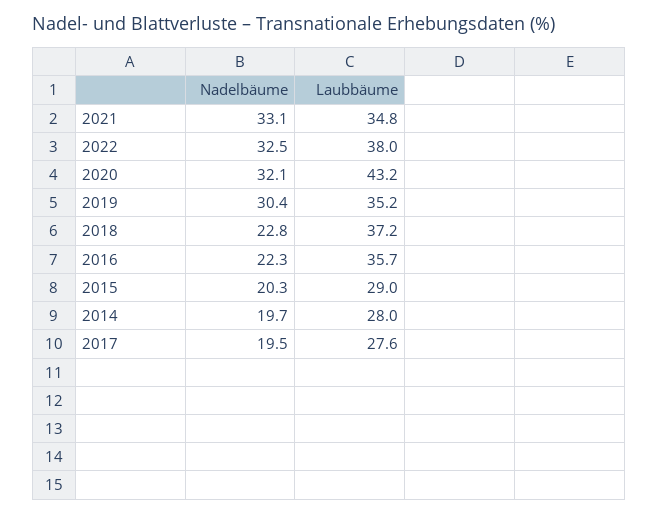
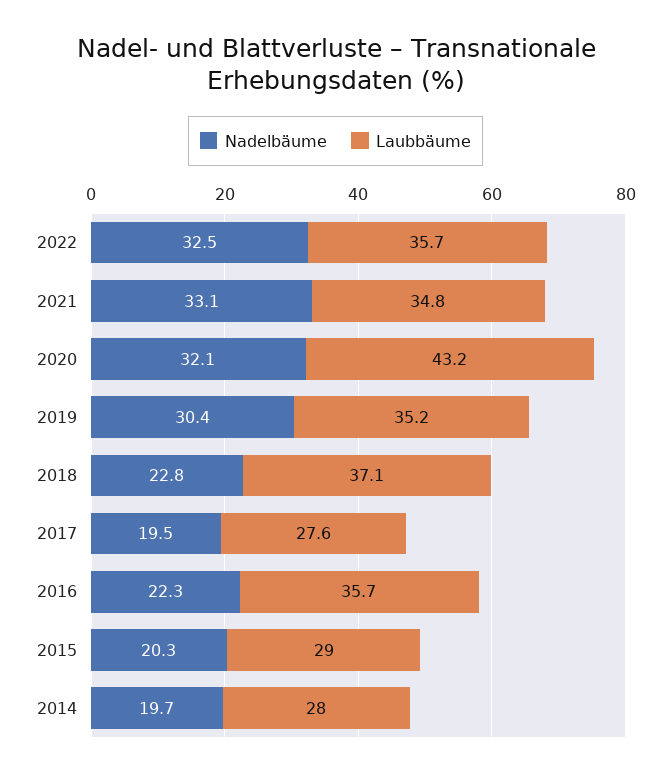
Laubbäume, 2022: 38 -> 35.7
Laubbäume, 2018: 37.2 -> 37.1

